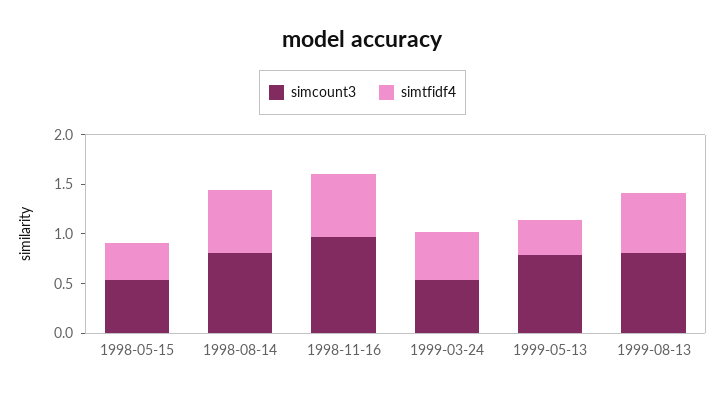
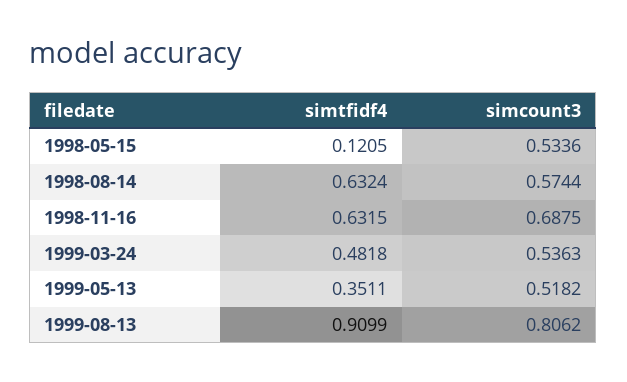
simtfidf4, 1998-05-15: 0.4 -> 0.1205
simcount3, 1998-08-14: 0.8 -> 0.5744
simcount3, 1998-11-16: 1 -> 0.6875
simcount3, 1999-05-13: 0.8 -> 0.5182
simtfidf4, 1999-08-13: 0.6 -> 0.9099

